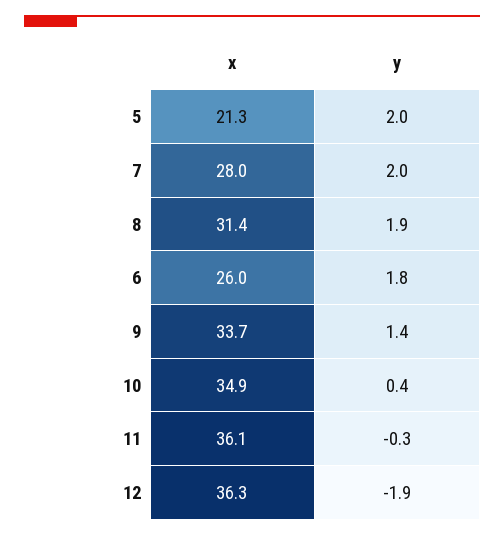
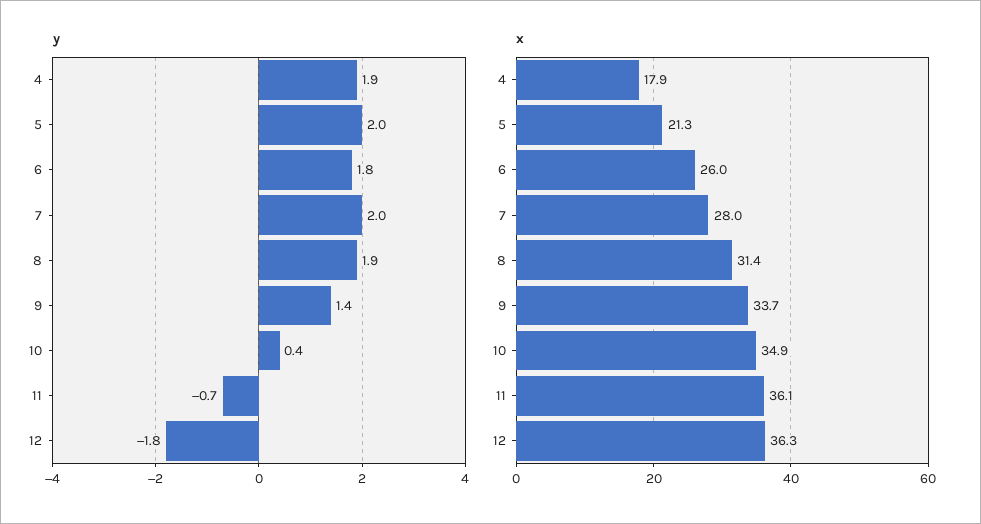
y, 11: -0.3 -> -0.7
y, 12: -1.9 -> -1.8
y, 4: none -> 1.9
x, 4: none -> 17.9

